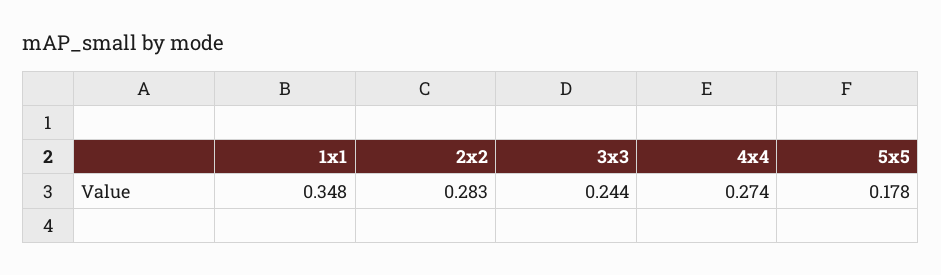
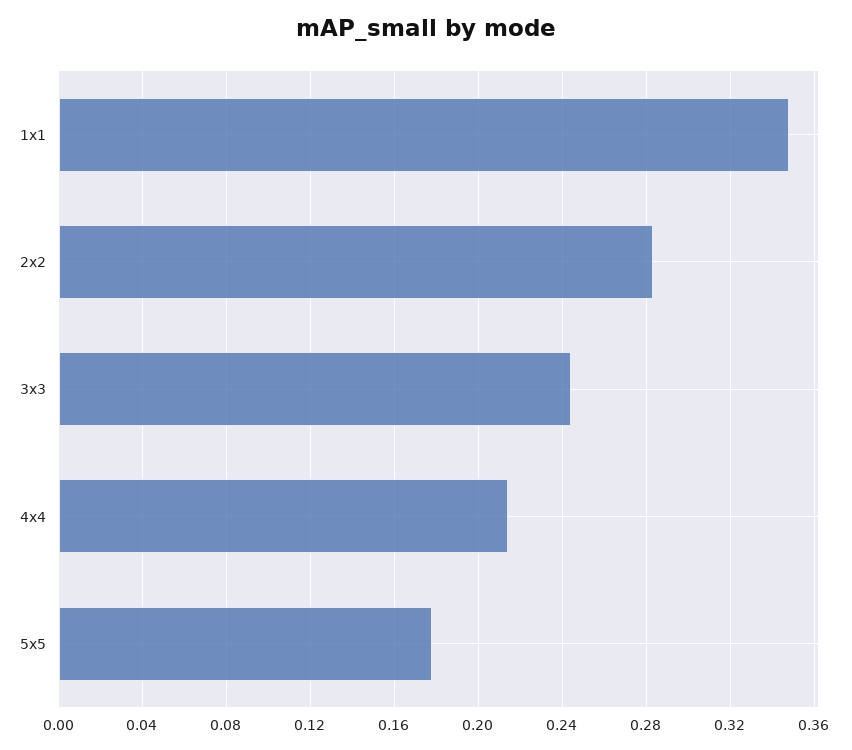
4x4: 0.274 -> 0.215

